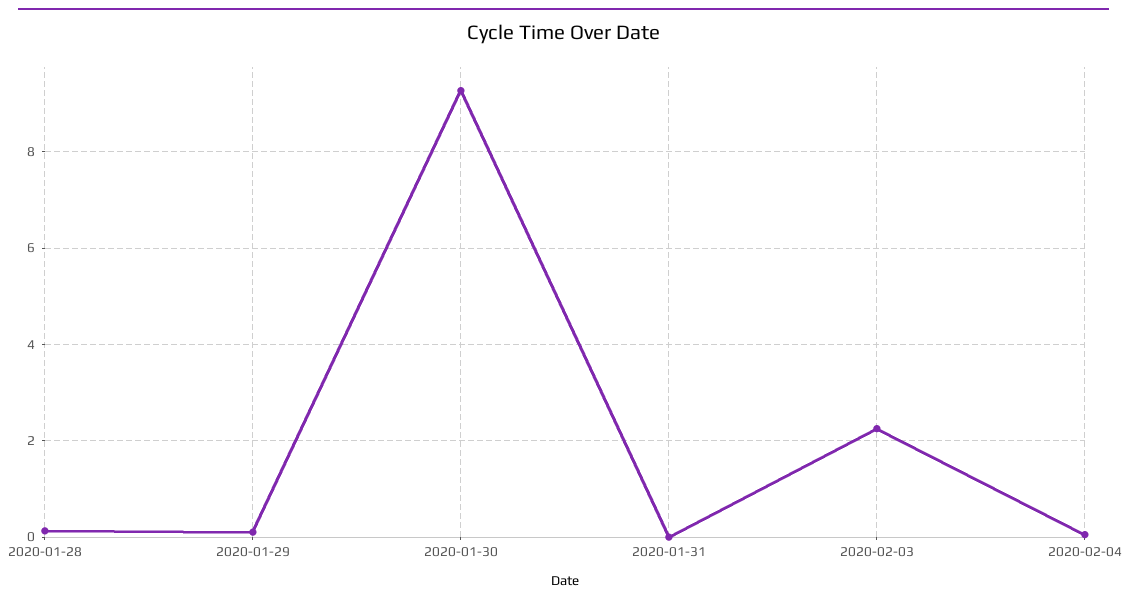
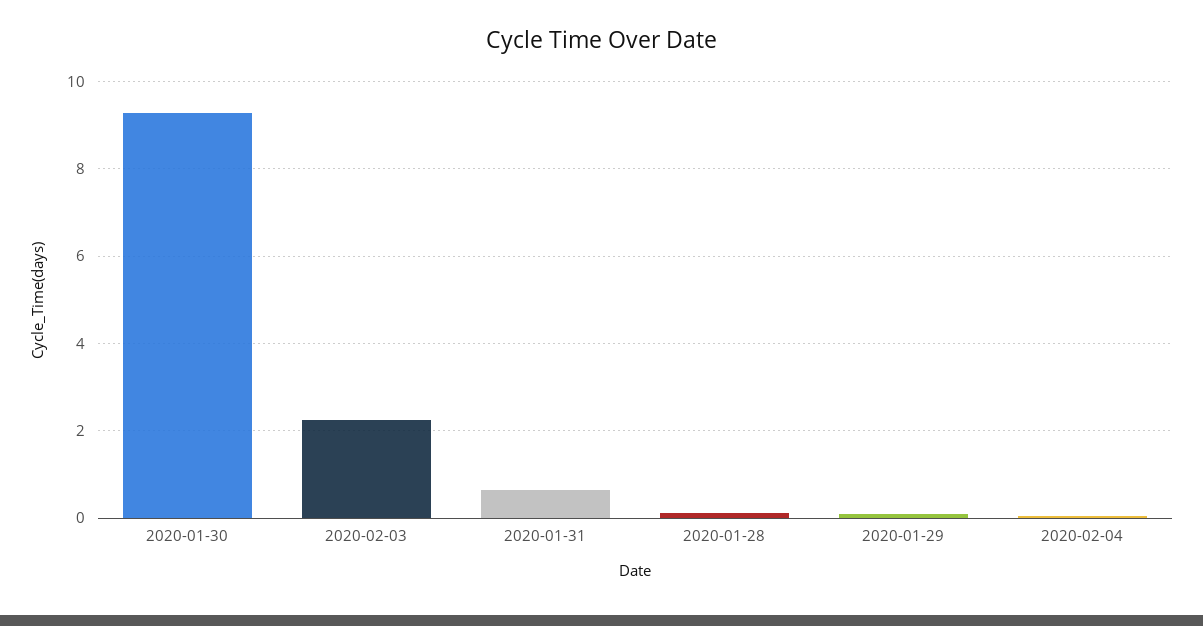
2020-01-31: 0 -> 0.6

